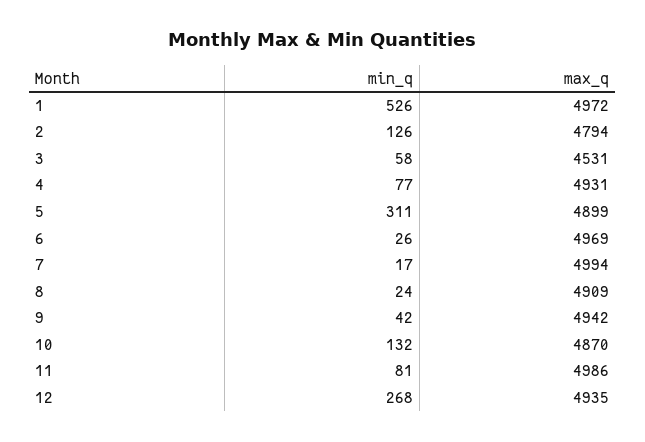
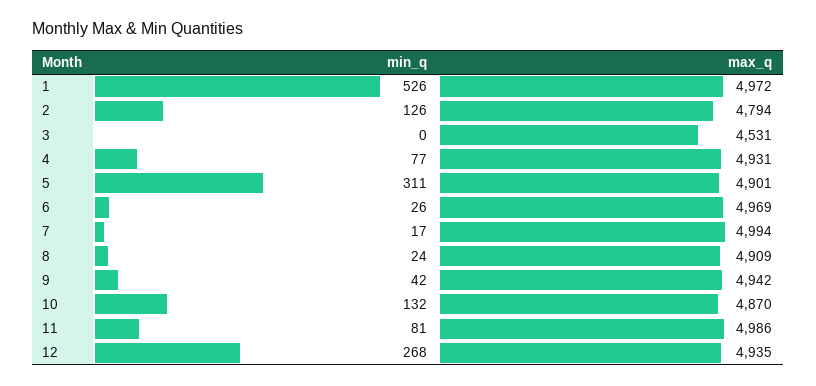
min_q, 3: 58 -> 0
max_q, 5: 4899 -> 4901

